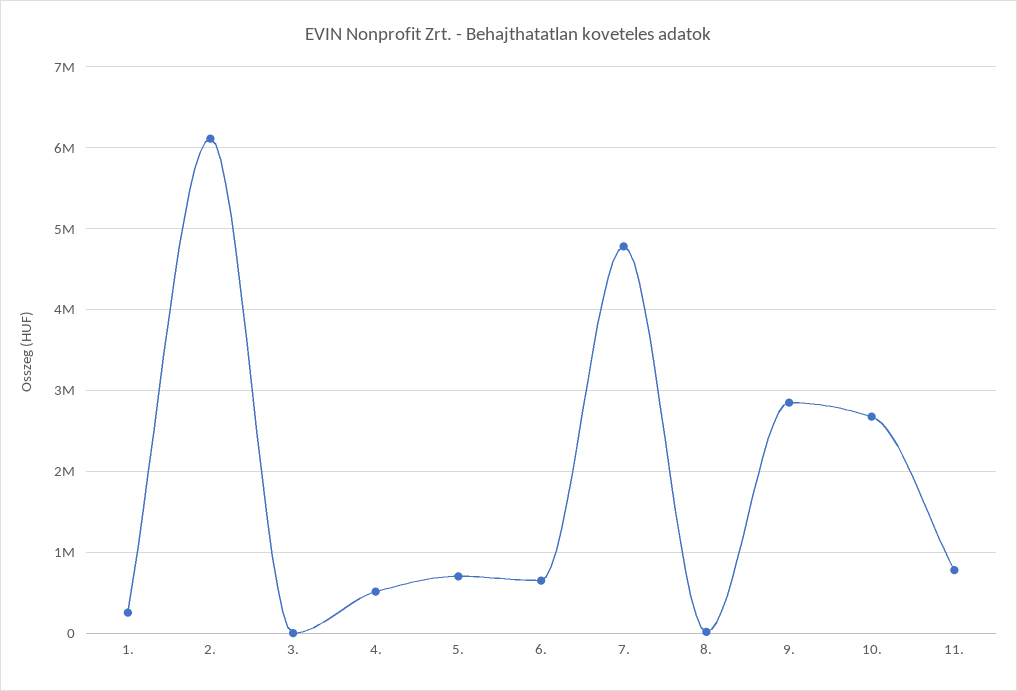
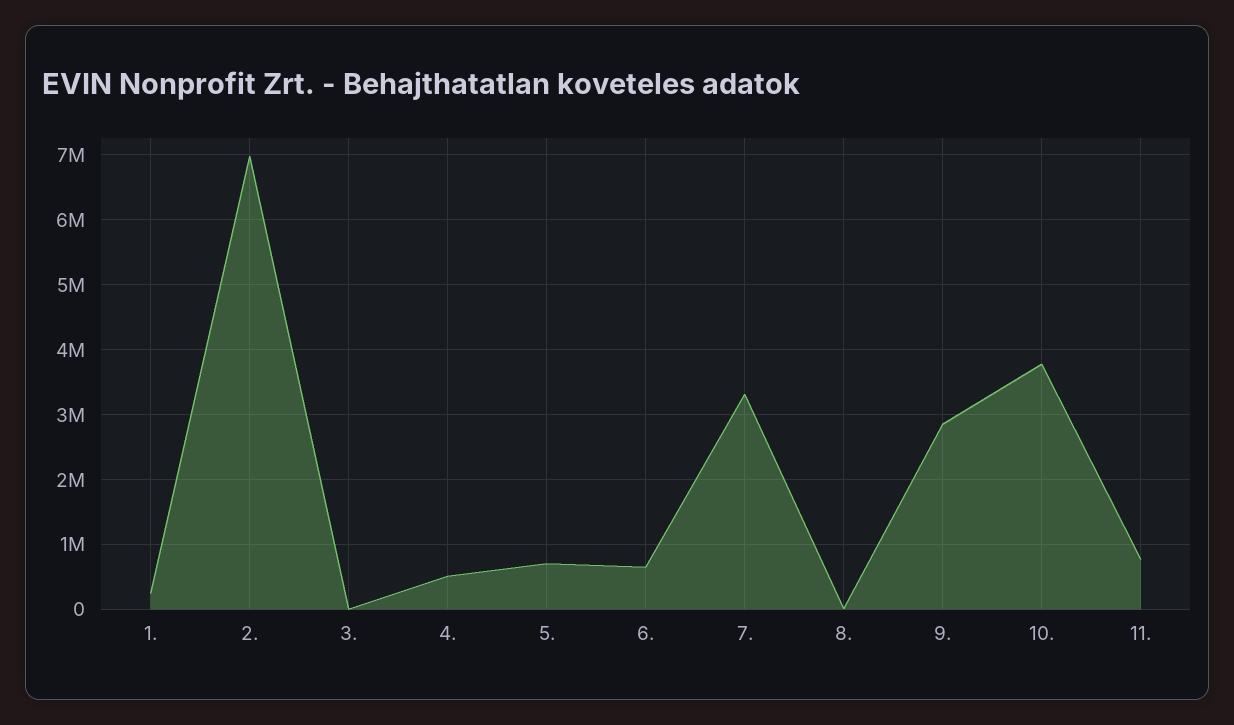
2.: 6100000 -> 7000000
7.: 4800000 -> 3300000
10.: 2700000 -> 3800000

